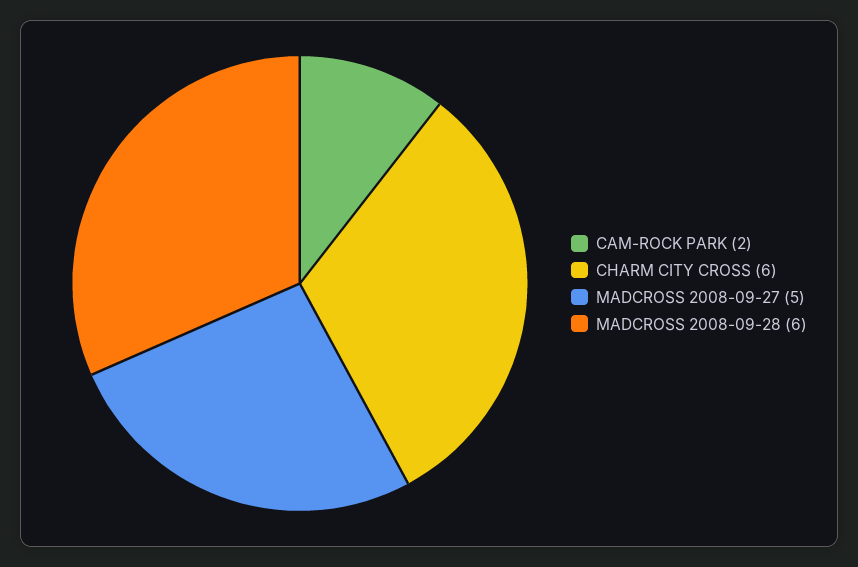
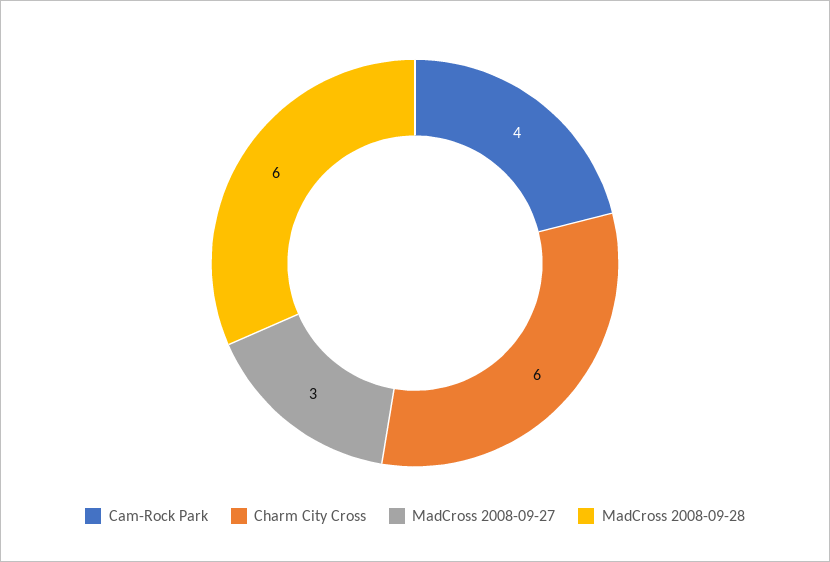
CAM-ROCK PARK: 2 -> 4
MADCROSS 2008-09-27: 5 -> 3

